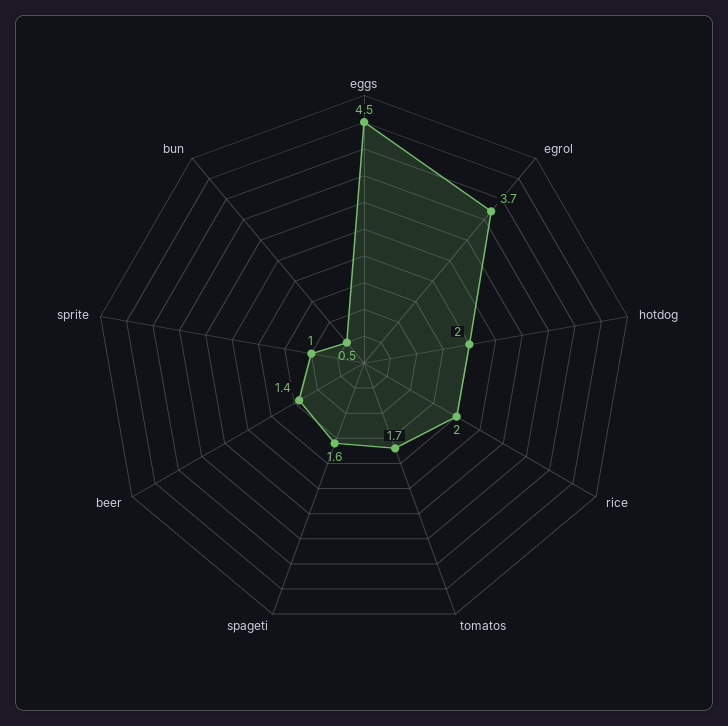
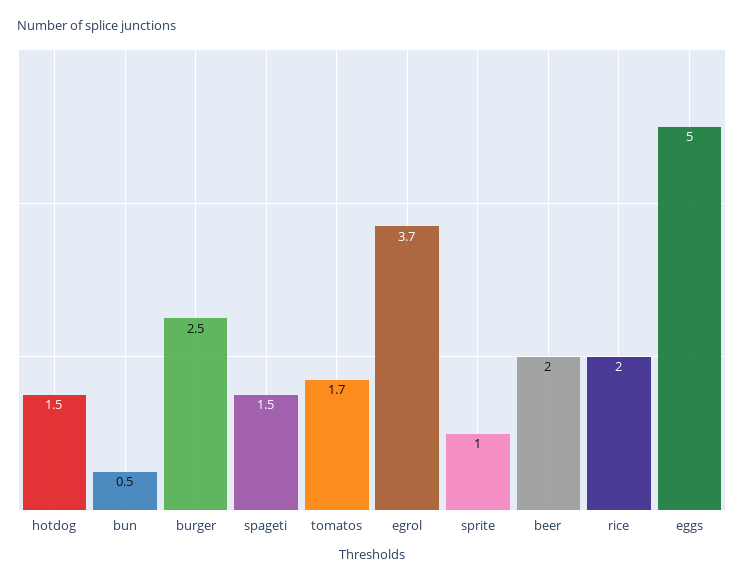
eggs: 4.5 -> 5
hotdog: 2 -> 1.5
spageti: 1.6 -> 1.5
beer: 1.4 -> 2
burger: none -> 2.5

